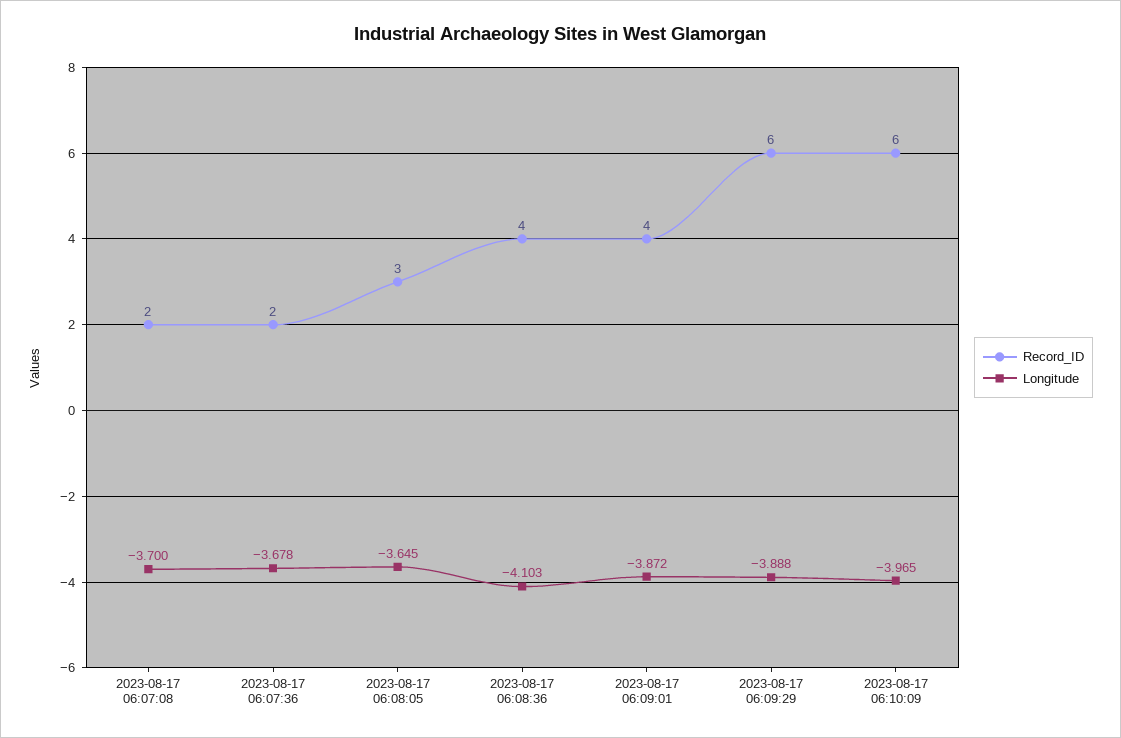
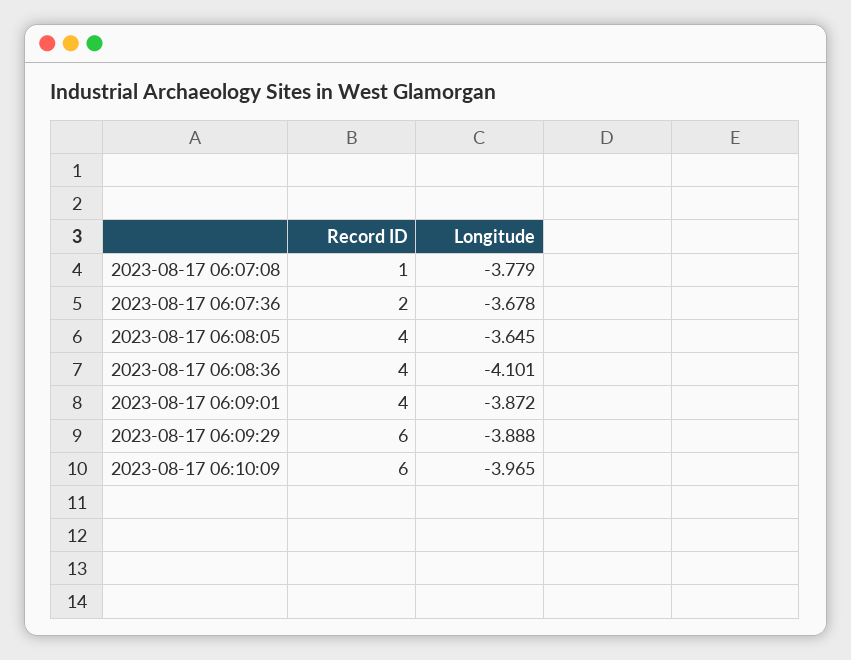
Record_ID, 2023-08-17 06:07:08: 2 -> 1
Longitude, 2023-08-17 06:07:08: -3.7 -> -3.779
Record_ID, 2023-08-17 06:08:05: 3 -> 4
Longitude, 2023-08-17 06:08:36: -4.103 -> -4.101

